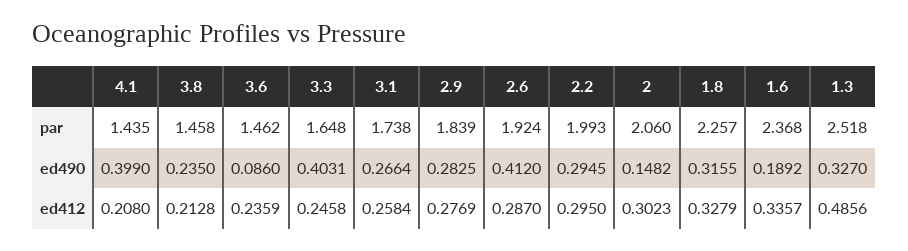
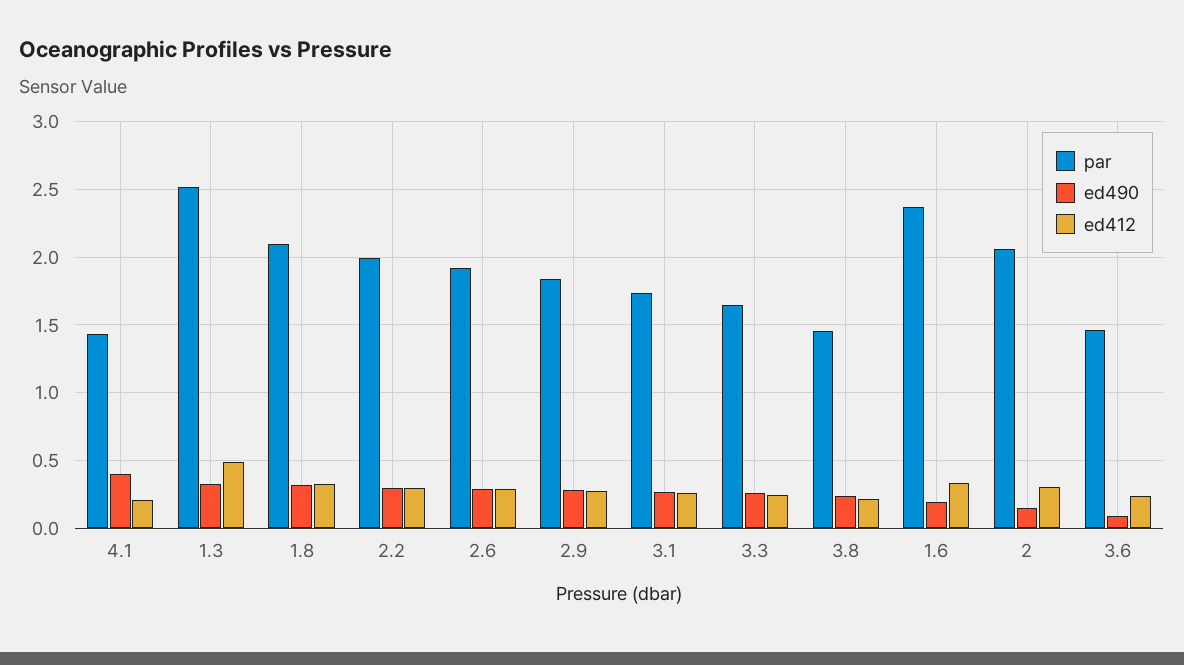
par, 1.8: 2.257 -> 2.1
ed490, 3.3: 0.4031 -> 0.25
ed490, 2.6: 0.412 -> 0.3

